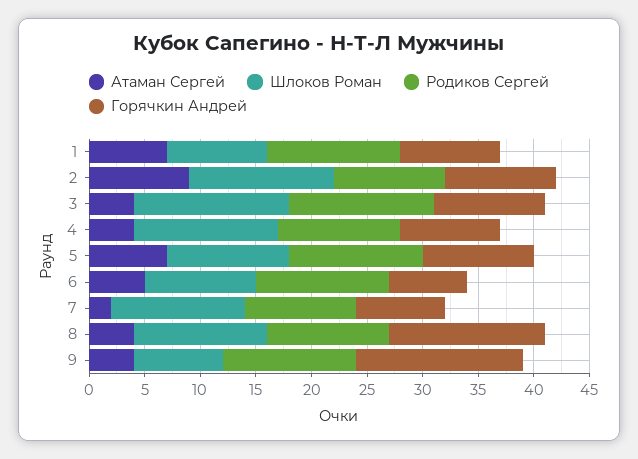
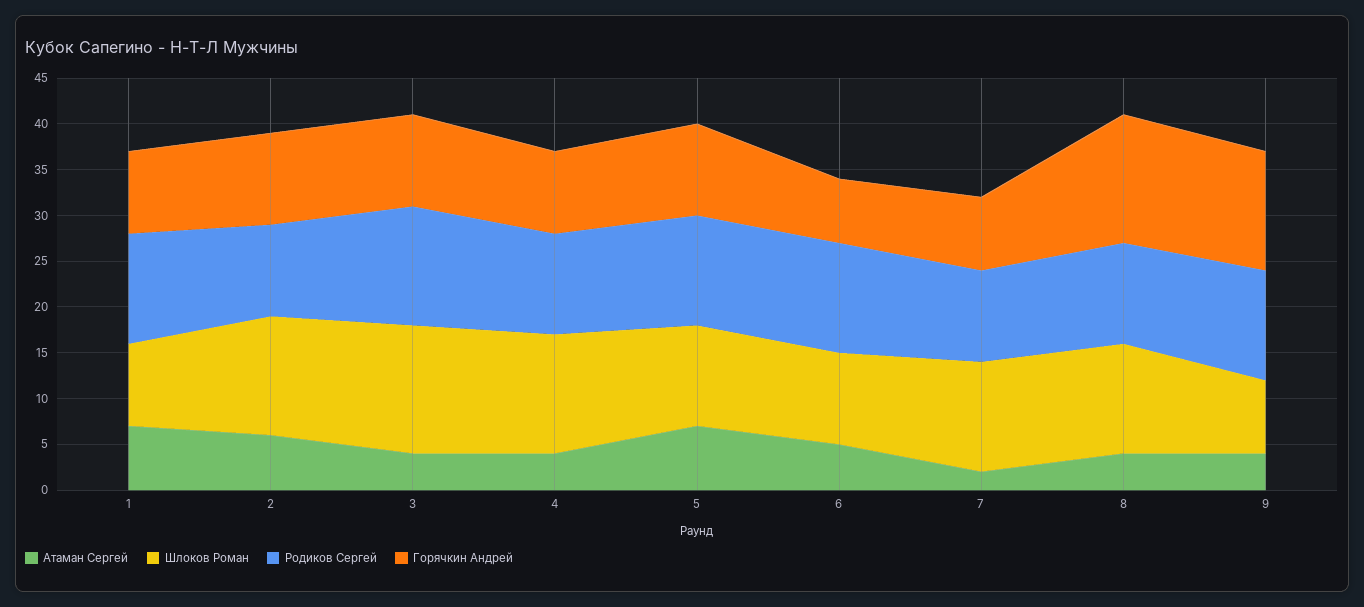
Атаман Сергей, 2: 9 -> 6
Горячкин Андрей, 9: 15 -> 13

